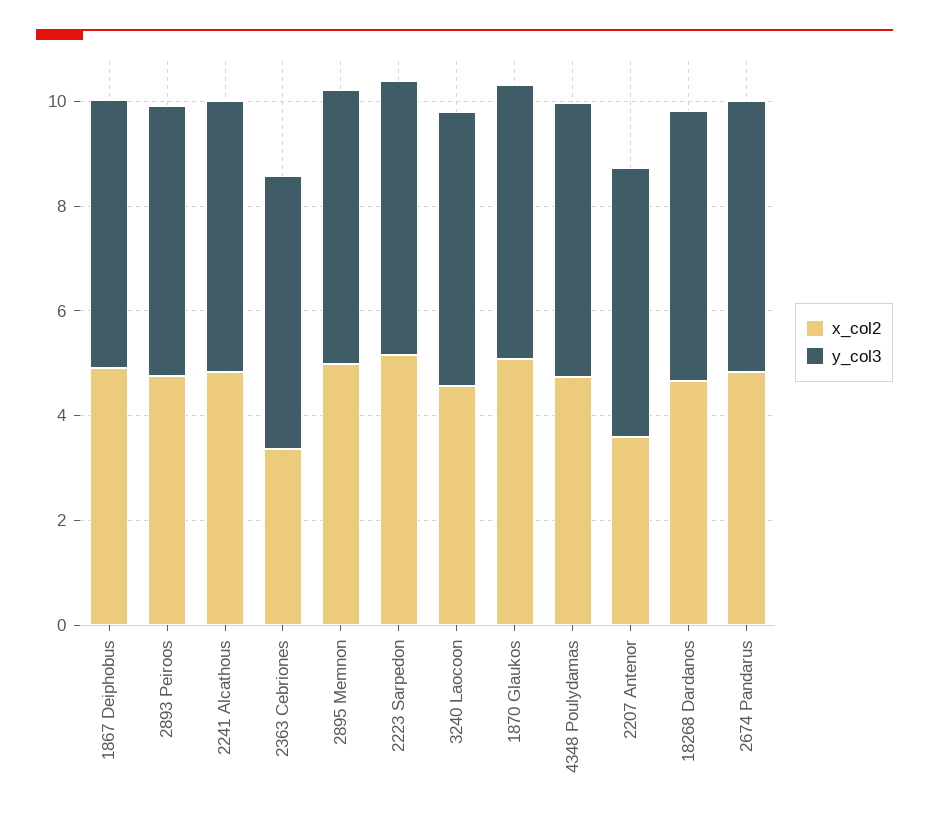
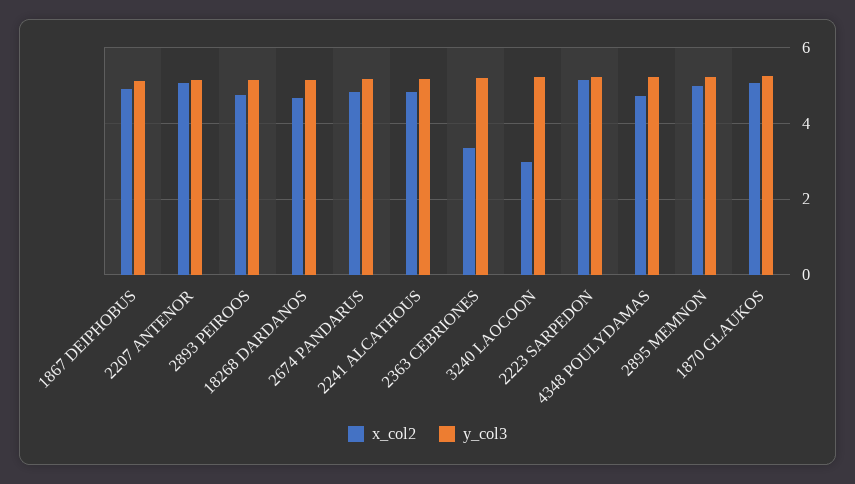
x_col2, 3240 Laocoon: 4.5 -> 3
x_col2, 2207 Antenor: 3.5 -> 5

